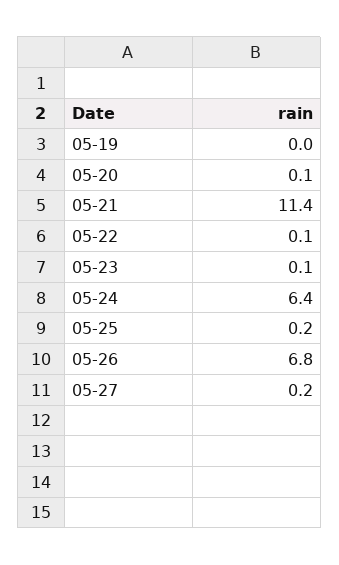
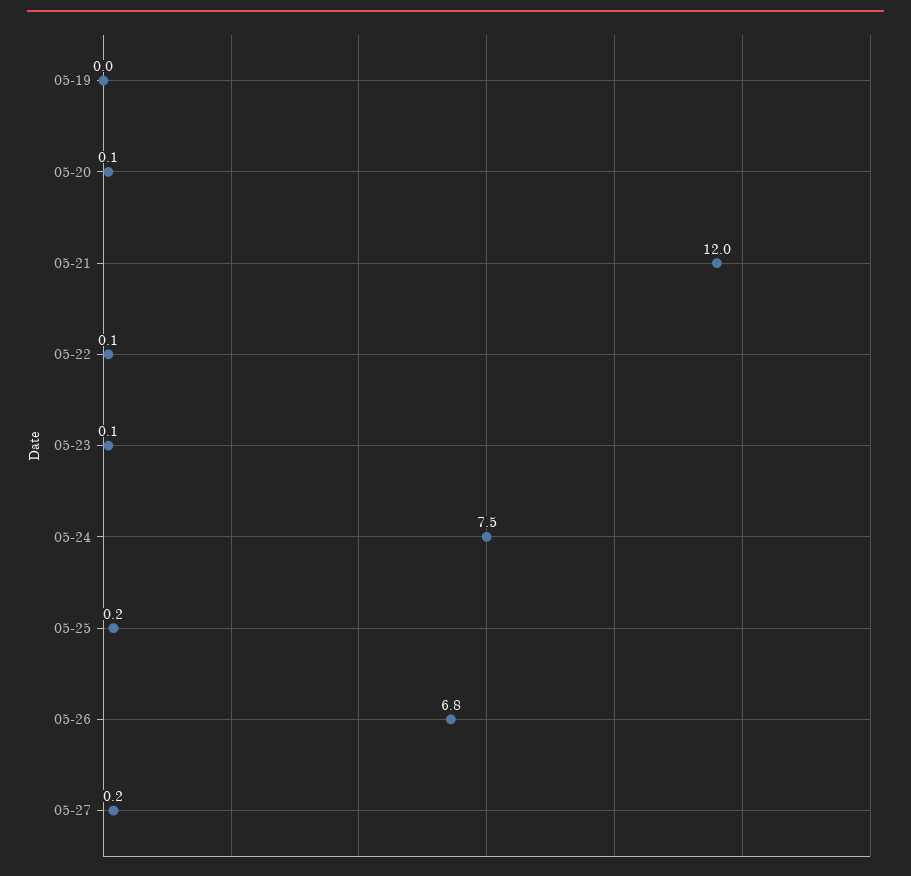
05-21: 11.4 -> 12
05-24: 6.4 -> 7.5

